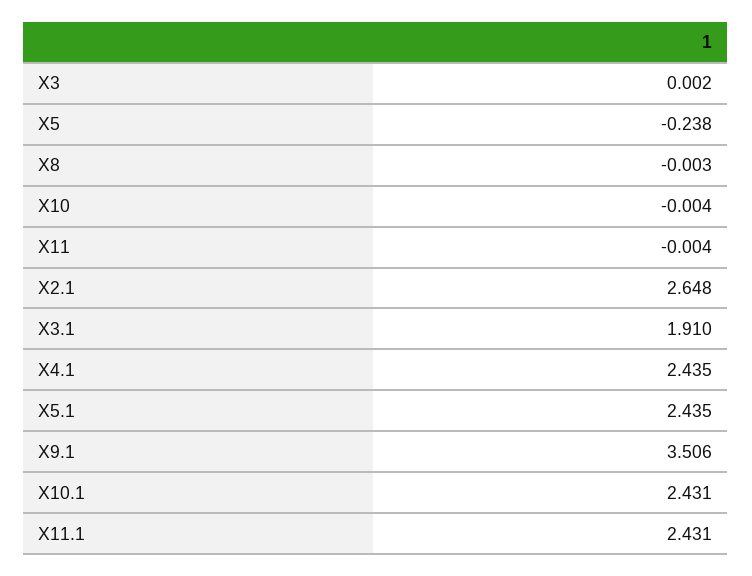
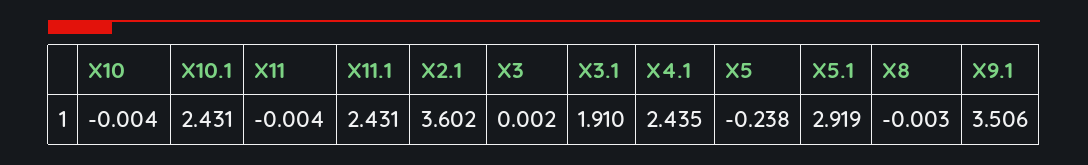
X2.1: 2.648 -> 3.602
X5.1: 2.435 -> 2.919

